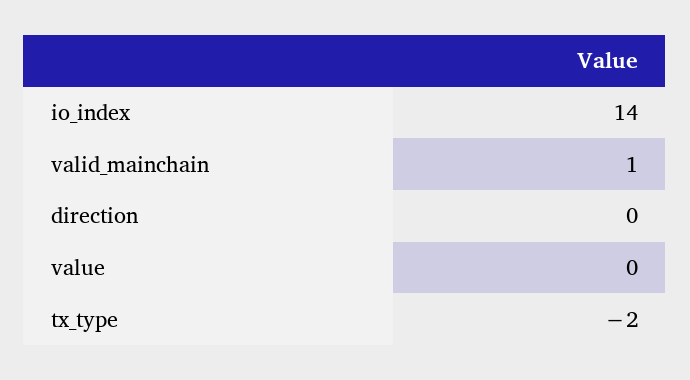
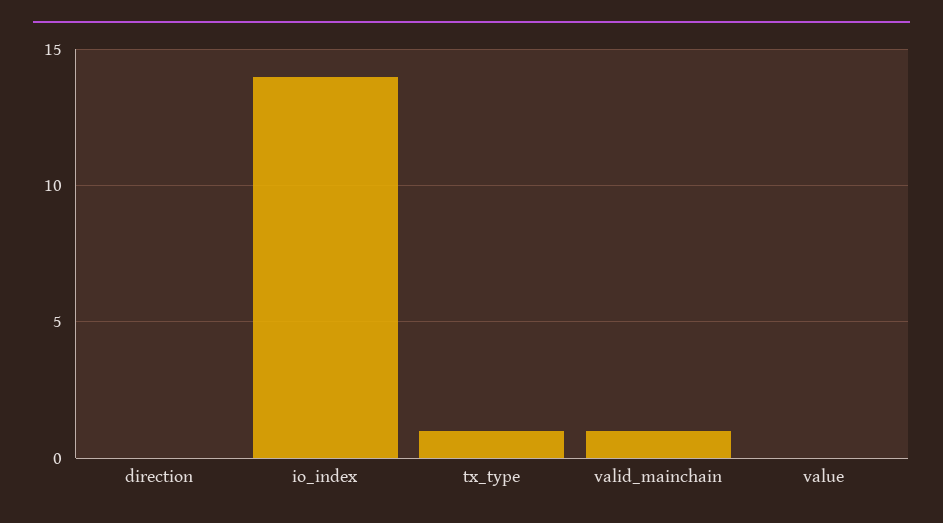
tx_type: -2 -> 1

